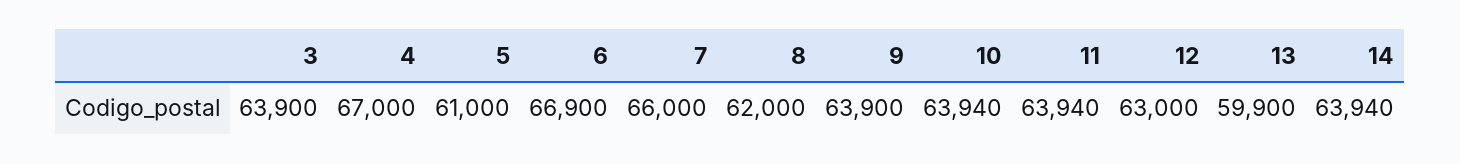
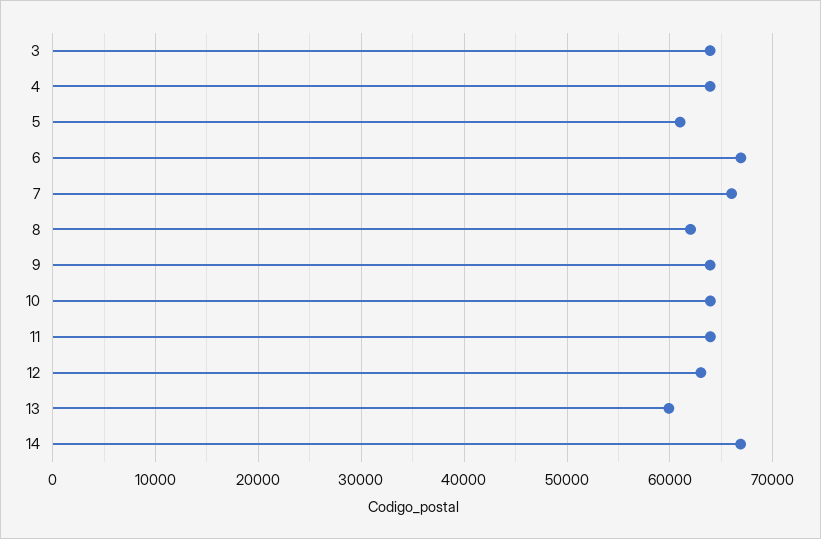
4: 67000 -> 64000
14: 63940 -> 67000

